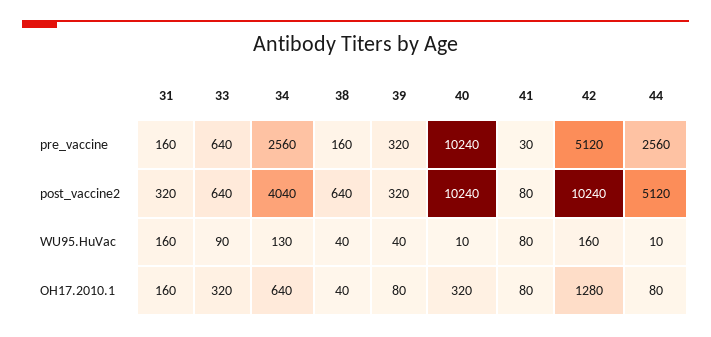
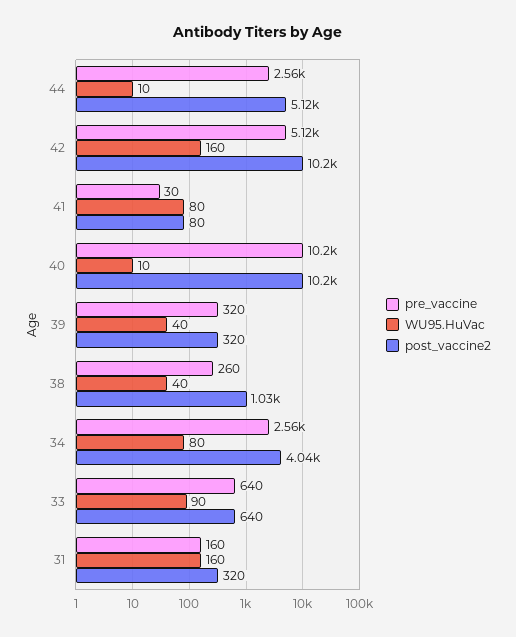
pre_vaccine, 38: 160 -> 260
post_vaccine2, 38: 640 -> 1030
WU95.HuVac, 34: 130 -> 80
OH17.2010.1, 31: 160 -> none
OH17.2010.1, 33: 320 -> none
OH17.2010.1, 34: 640 -> none
OH17.2010.1, 38: 40 -> none
OH17.2010.1, 39: 80 -> none
OH17.2010.1, 40: 320 -> none
OH17.2010.1, 41: 80 -> none
OH17.2010.1, 42: 1280 -> none
OH17.2010.1, 44: 80 -> none

